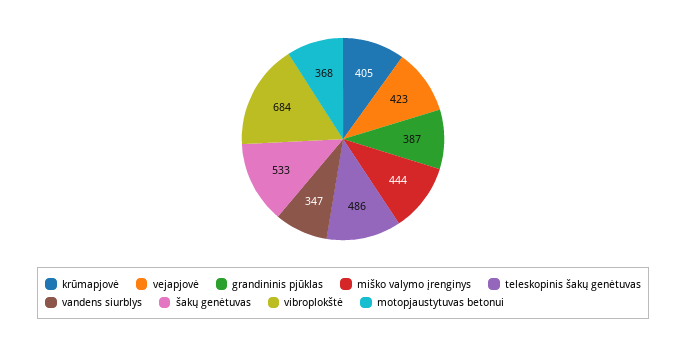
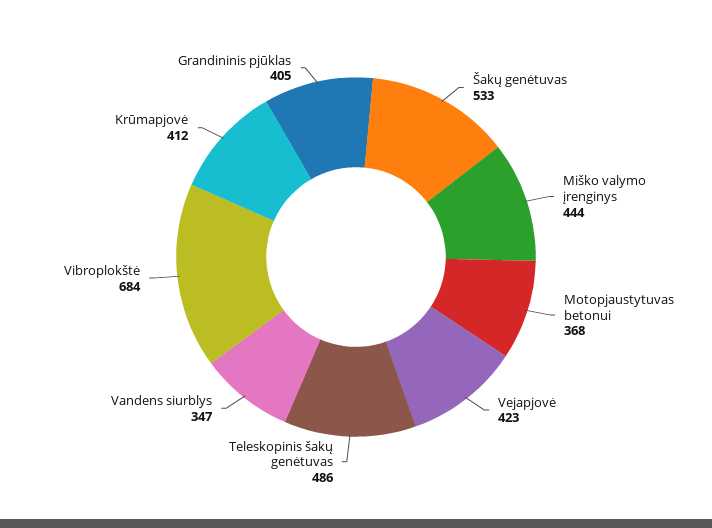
krūmapjovė: 405 -> 412
grandininis pjūklas: 387 -> 405

